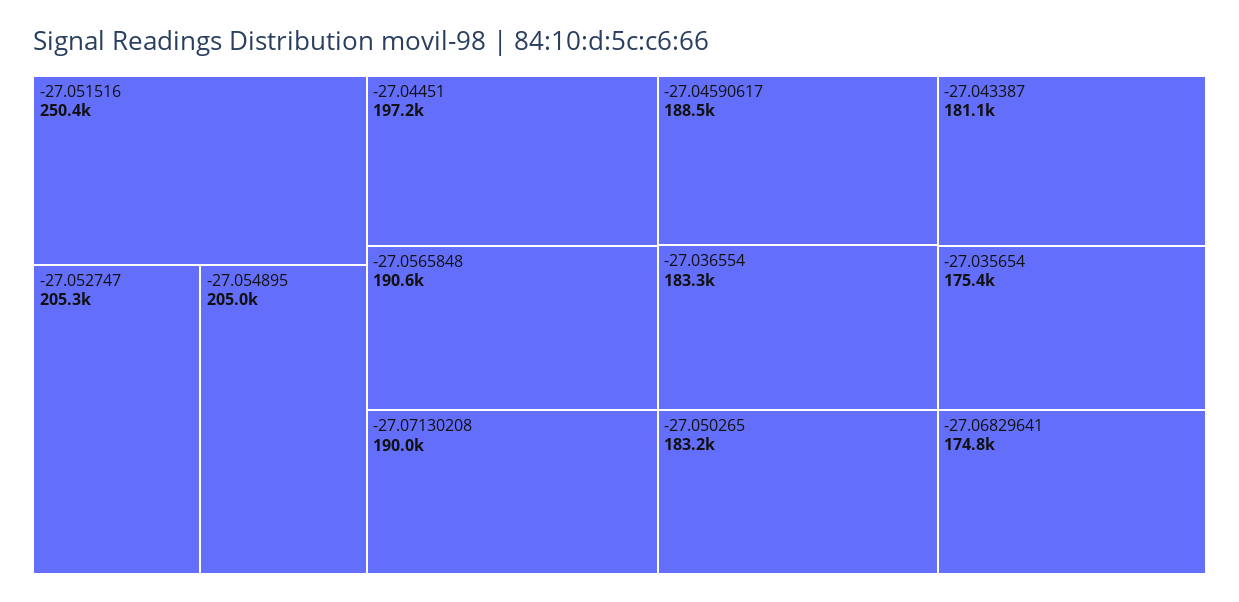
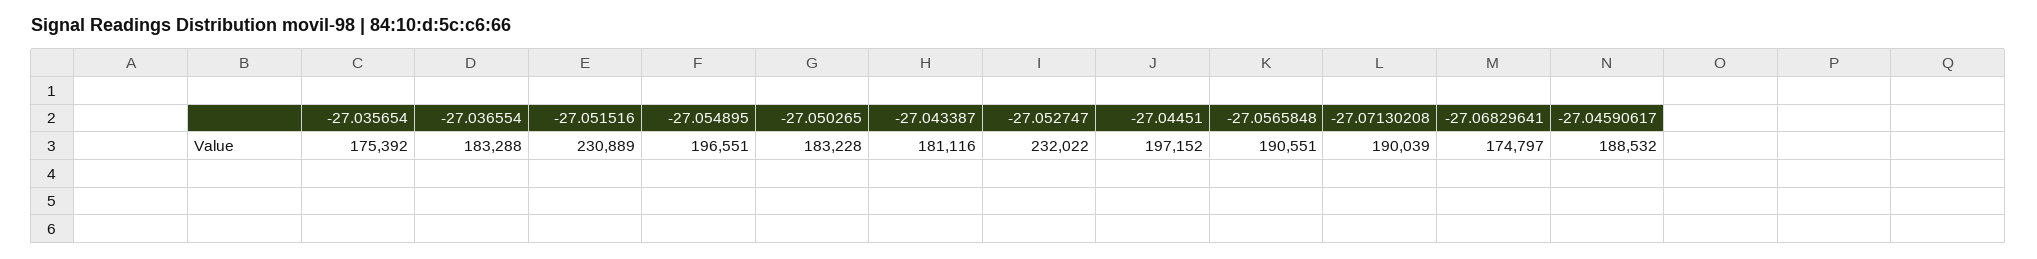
-27.051516: 250400 -> 230889
-27.052747: 205300 -> 232022
-27.054895: 205000 -> 196551

